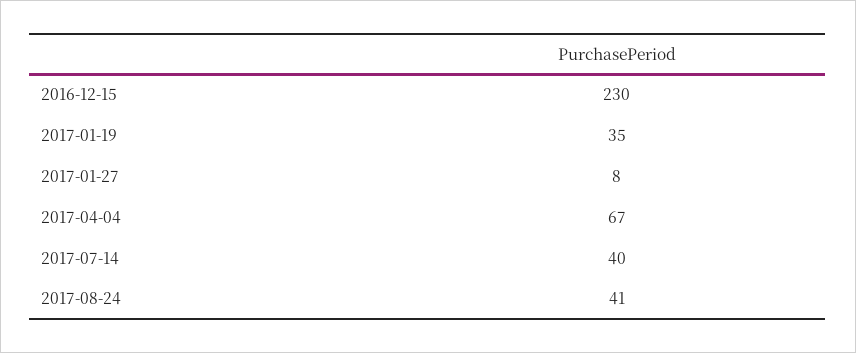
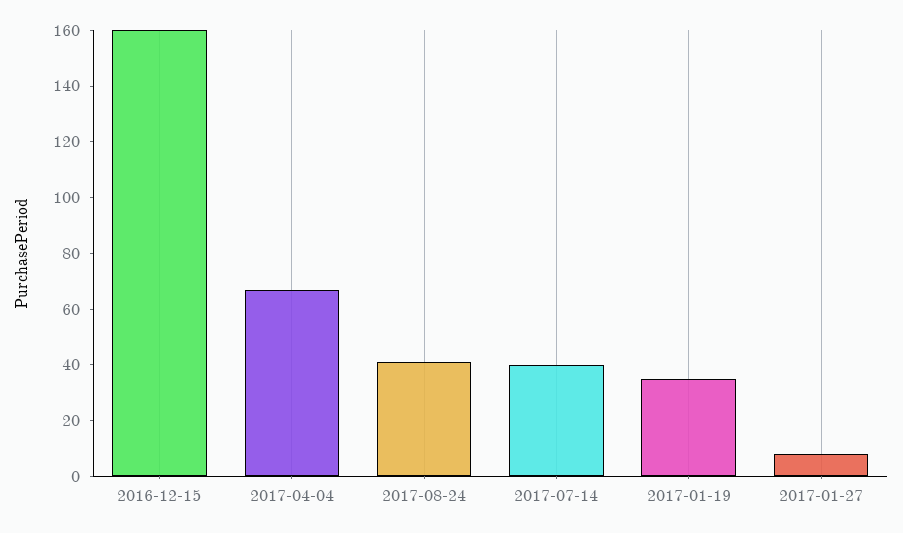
2016-12-15: 230 -> 160

